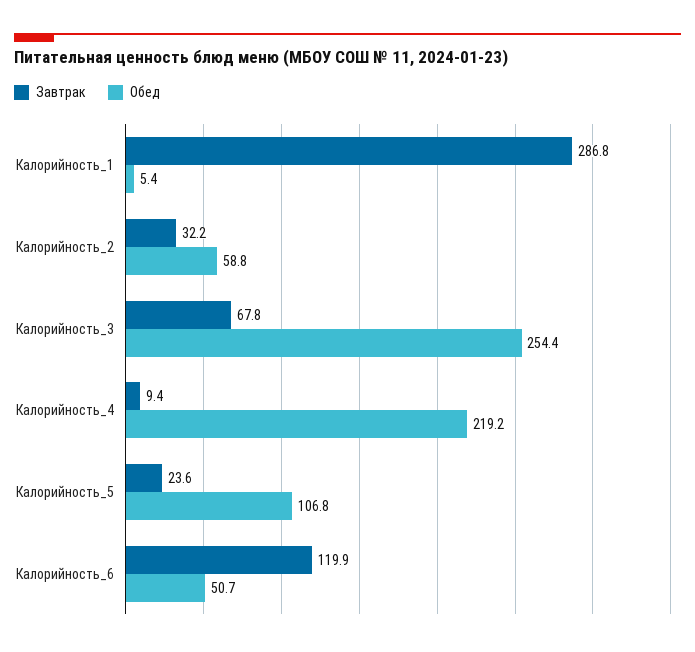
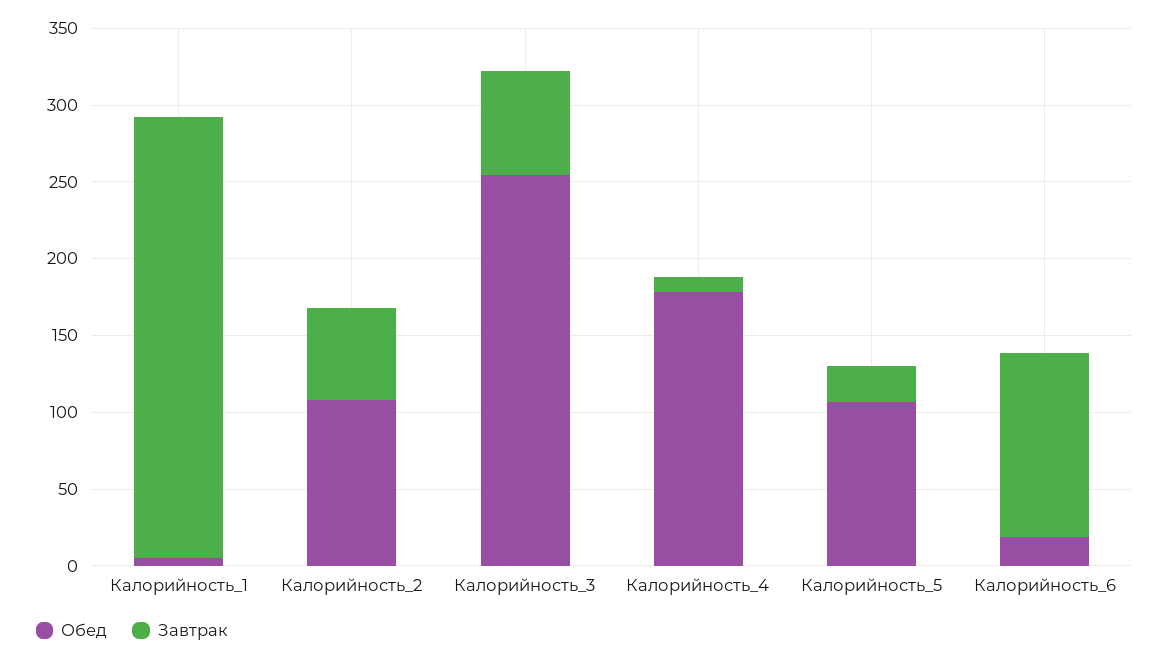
Завтрак, Калорийность_2: 32.2 -> 60
Обед, Калорийность_2: 58.8 -> 110
Обед, Калорийность_4: 219.2 -> 180
Обед, Калорийность_6: 50.7 -> 20

